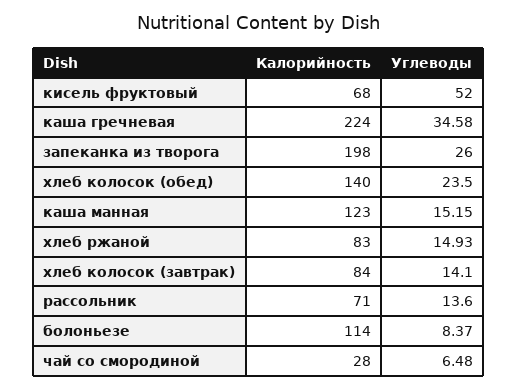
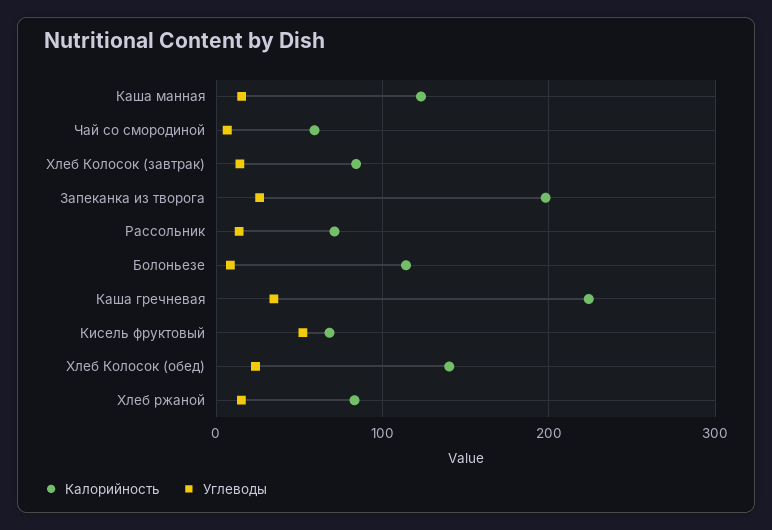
Калорийность, чай со смородиной: 28 -> 60

